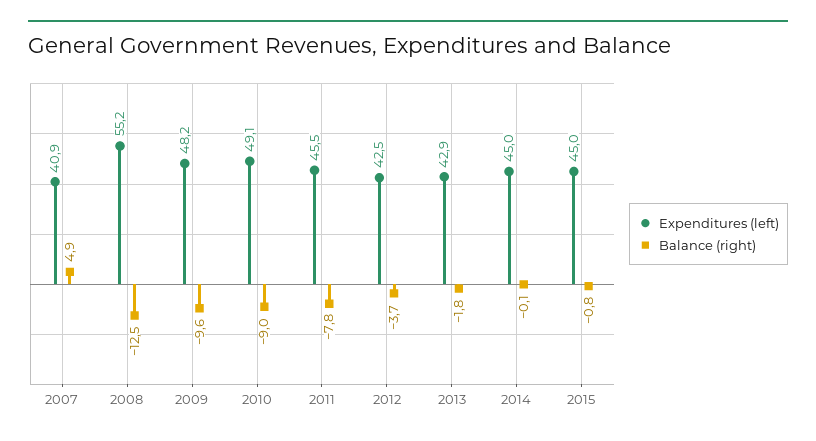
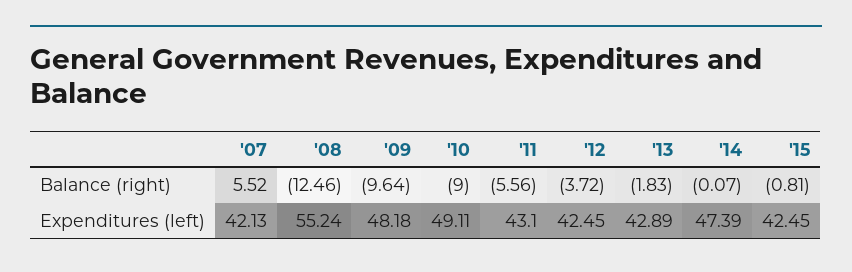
Expenditures (left), 2007: 40.9 -> 42.13
Balance (right), 2007: 4.9 -> 5.52
Expenditures (left), 2011: 45.5 -> 43.1
Balance (right), 2011: -7.8 -> -5.56
Expenditures (left), 2014: 45 -> 47.39
Expenditures (left), 2015: 45 -> 42.45

